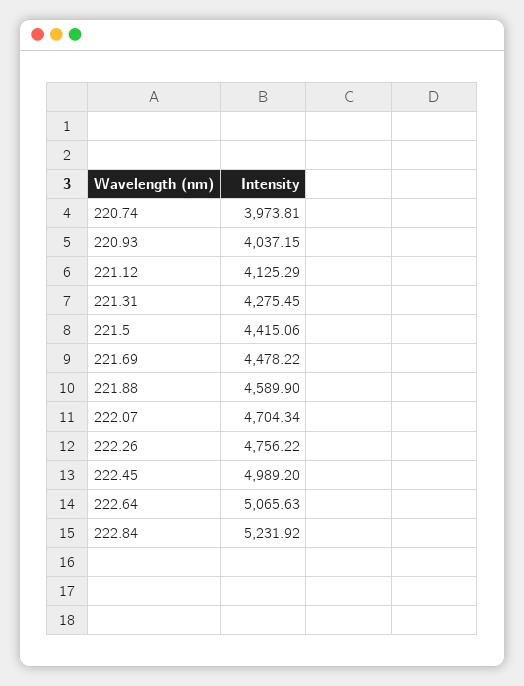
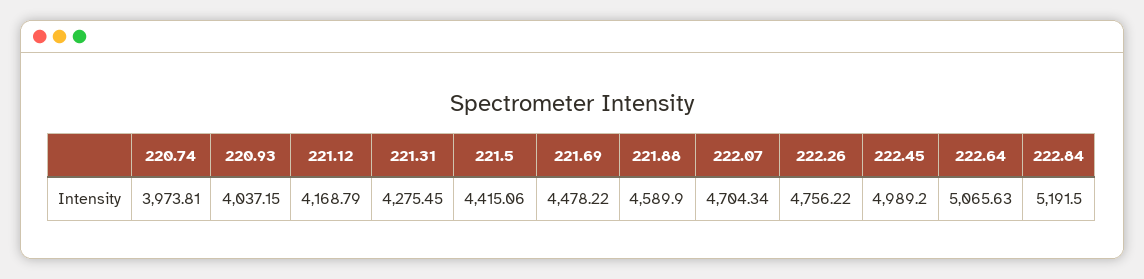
221.12: 4125.29 -> 4168.79
222.84: 5231.92 -> 5191.5

